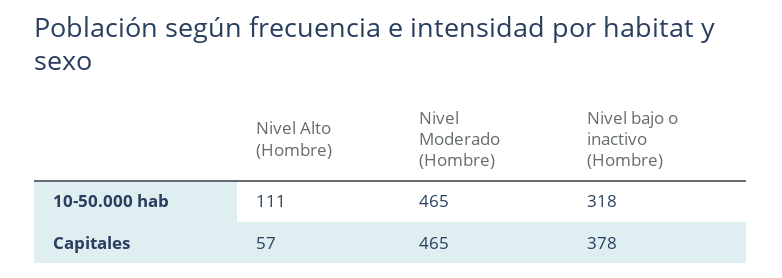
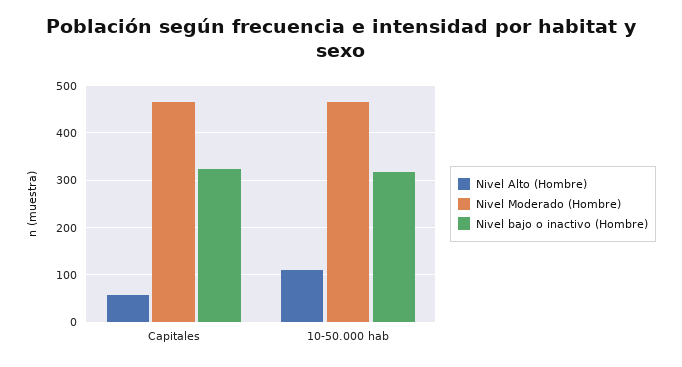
Nivel bajo o inactivo (Hombre), Capitales: 378 -> 320

